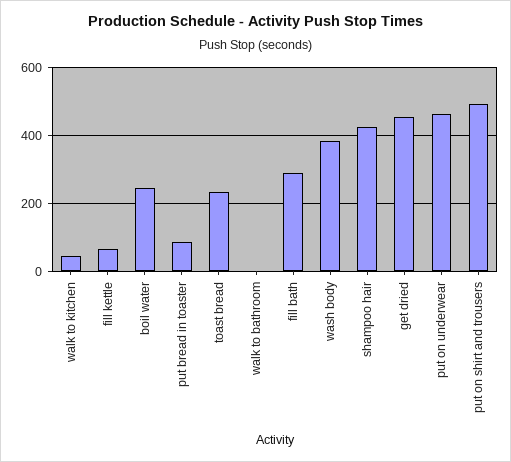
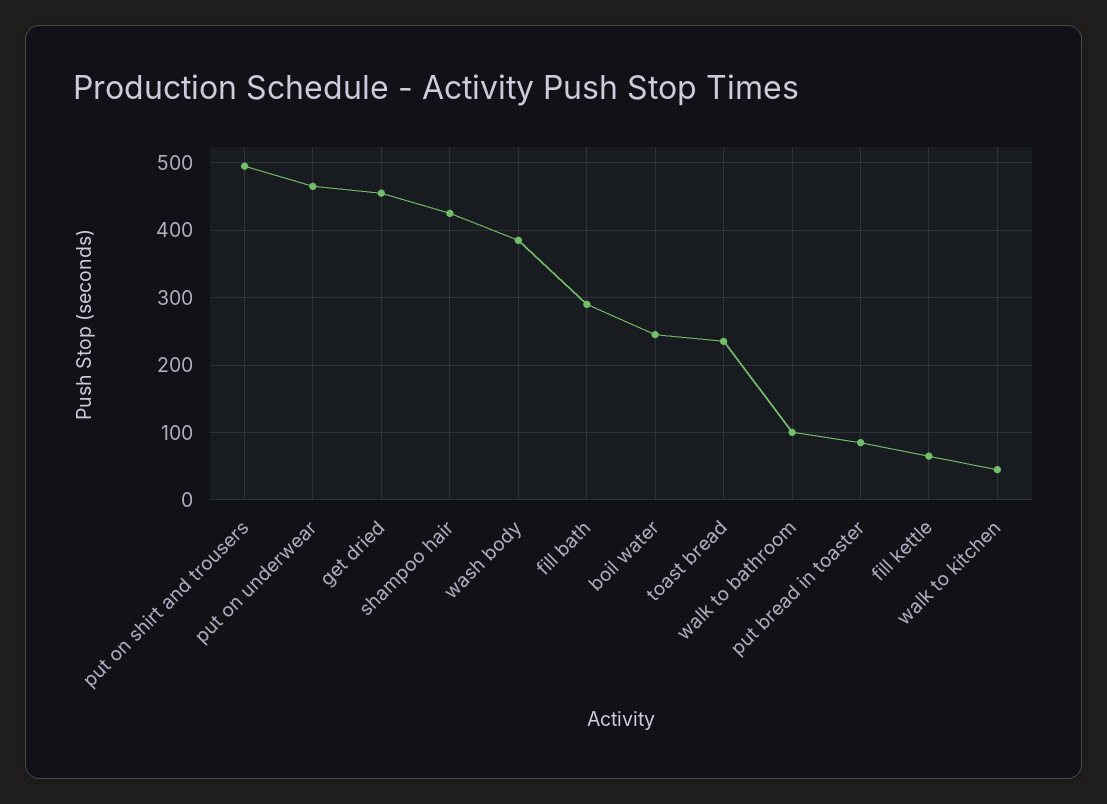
walk to bathroom: 0 -> 100

